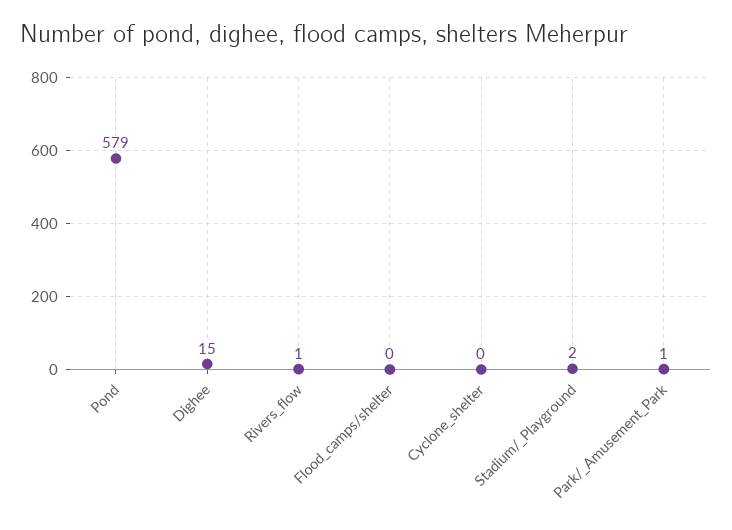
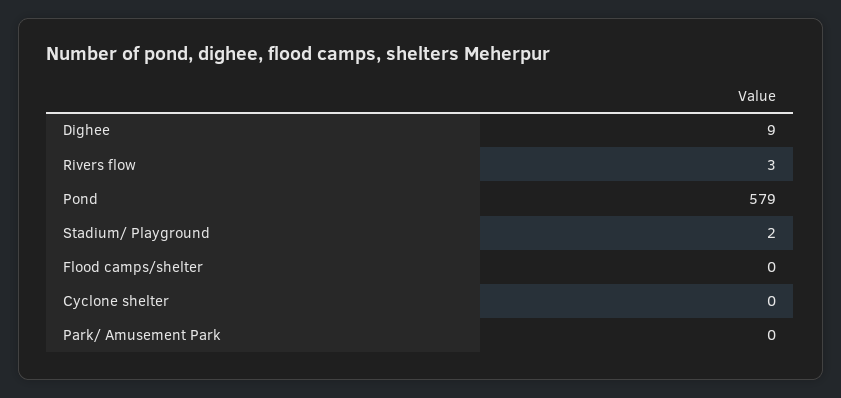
Dighee: 15 -> 9
Rivers_flow: 1 -> 3
Park/_Amusement_Park: 1 -> 0

